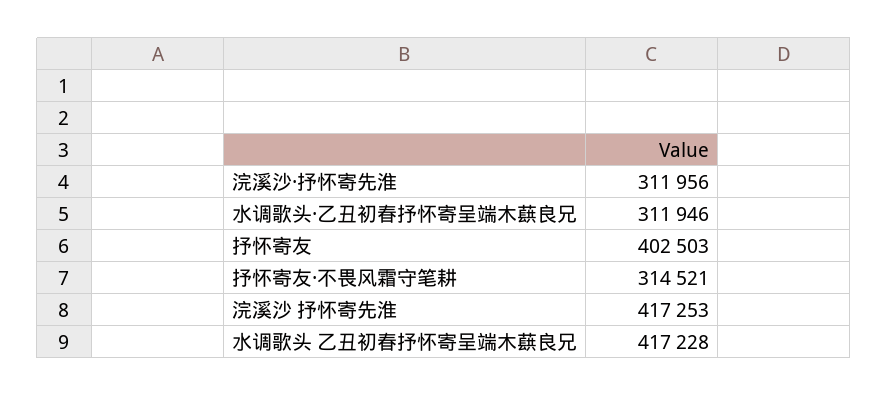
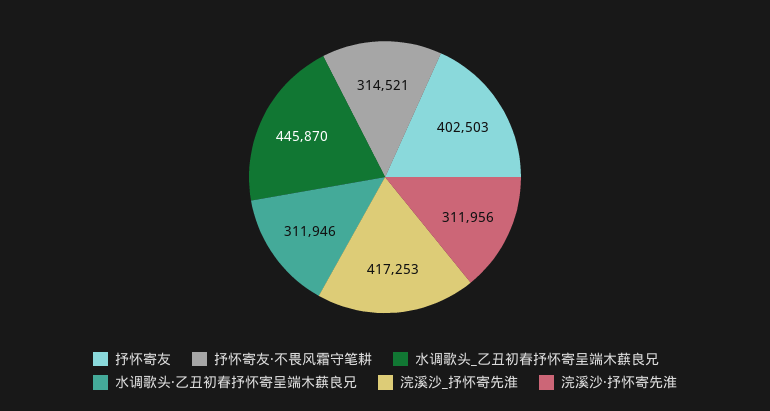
水调歌头 乙丑初春抒怀寄呈端木蕻良兄: 417228 -> 445870

